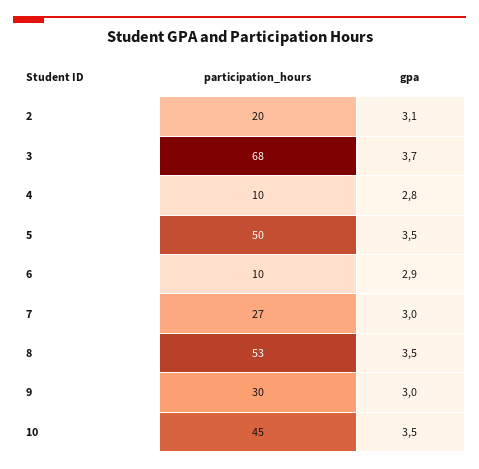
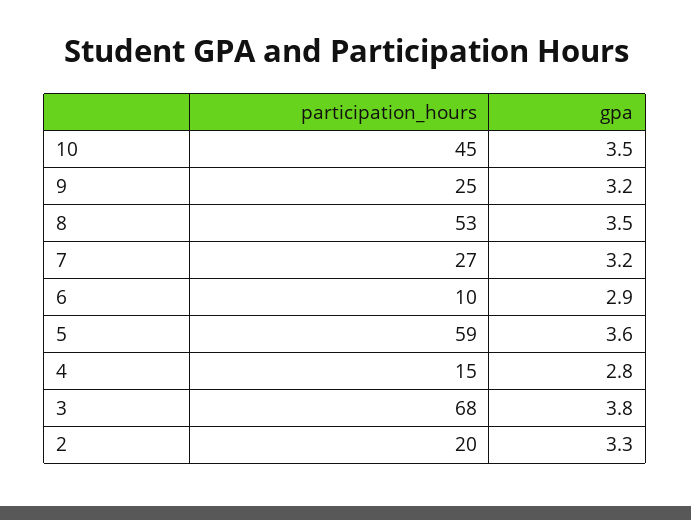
gpa, 2: 3.1 -> 3.3
gpa, 3: 3.7 -> 3.8
participation_hours, 4: 10 -> 15
participation_hours, 5: 50 -> 59
gpa, 5: 3.5 -> 3.6
gpa, 7: 3 -> 3.2
participation_hours, 9: 30 -> 25
gpa, 9: 3 -> 3.2

